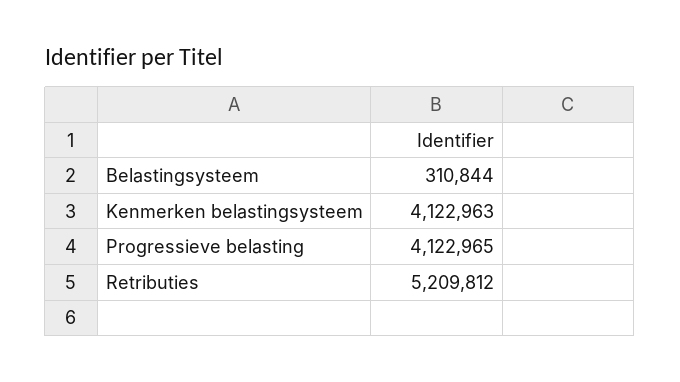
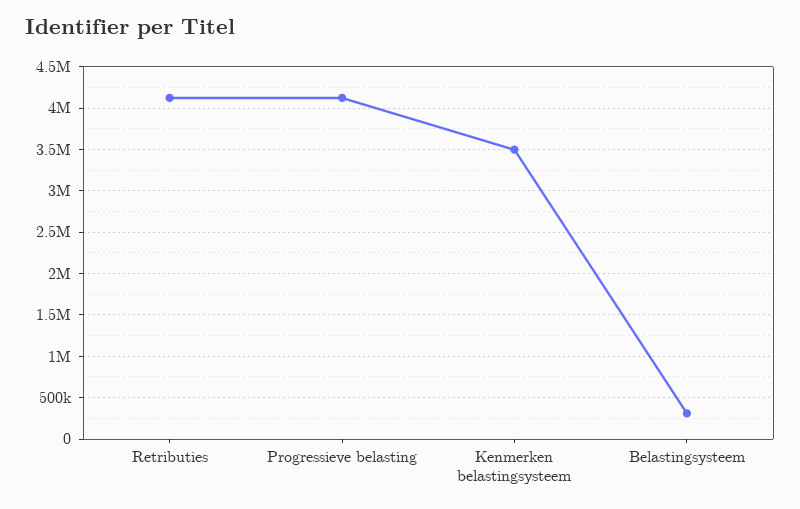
Kenmerken belastingsysteem: 4122963 -> 3500000
Retributies: 5209812 -> 4100000

